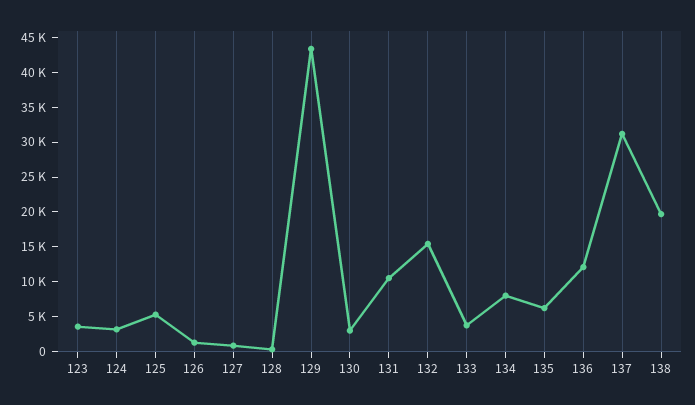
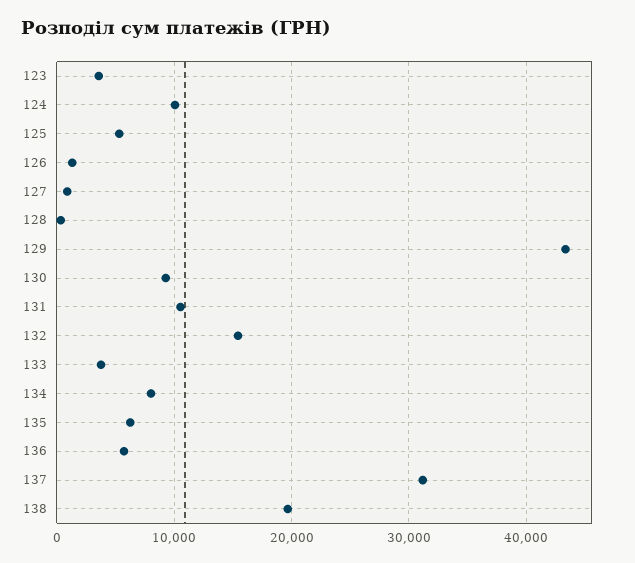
124: 2500 -> 10000
130: 2500 -> 9000
136: 12500 -> 6000

